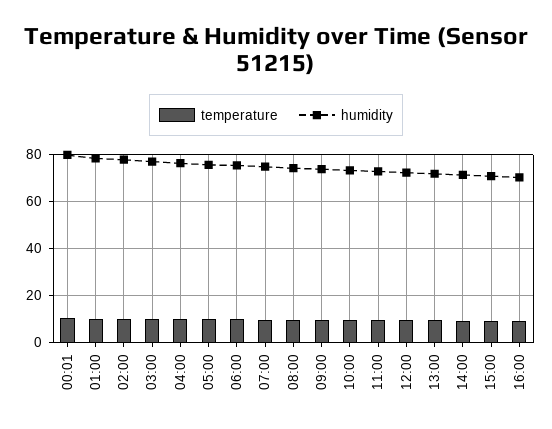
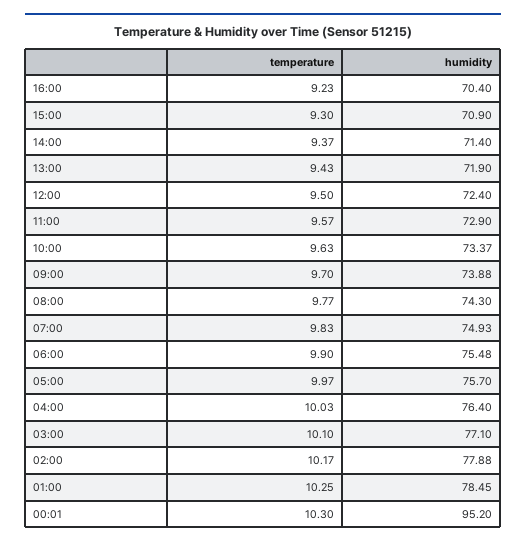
humidity, 00:01: 80 -> 95.2

